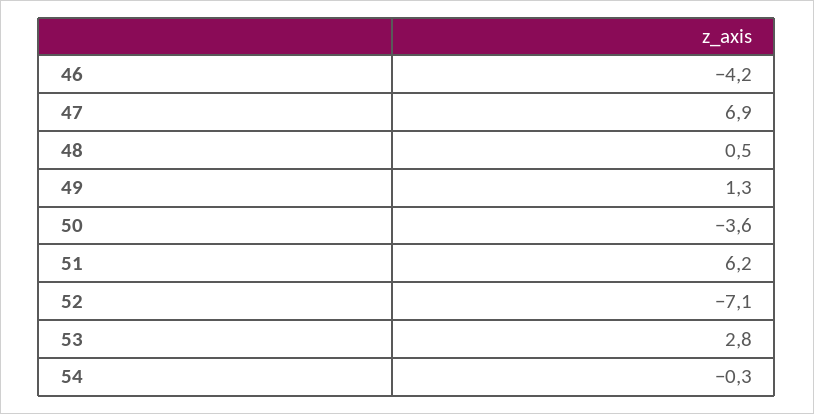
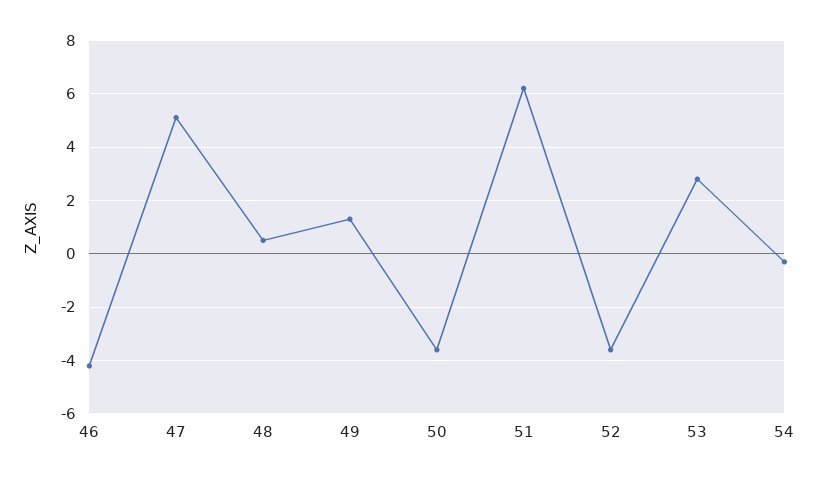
47: 6.9 -> 5
52: -7.1 -> -3.5

